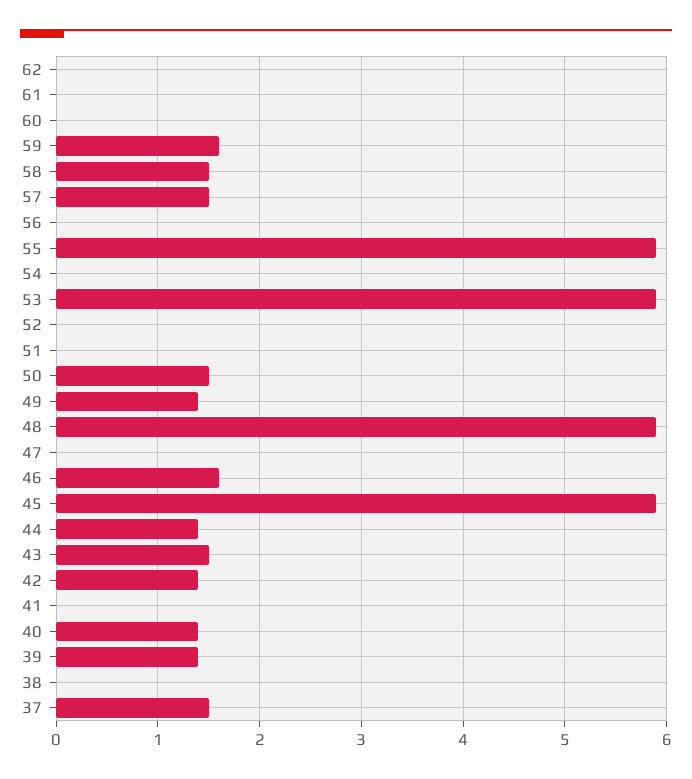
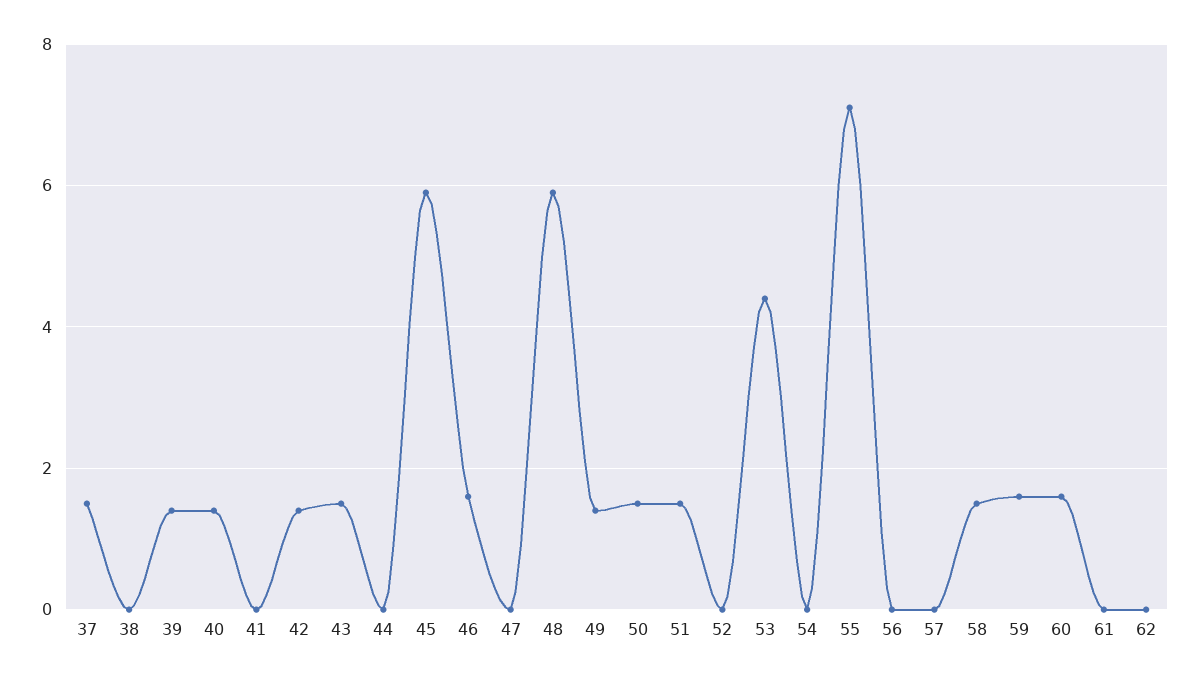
60: 0 -> 1.5
57: 1.5 -> 0
55: 5.9 -> 7
53: 5.9 -> 4.5
51: 0 -> 1.5
44: 1.4 -> 0

